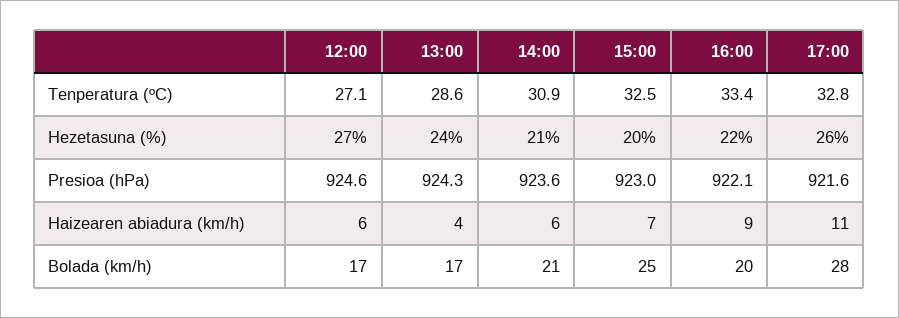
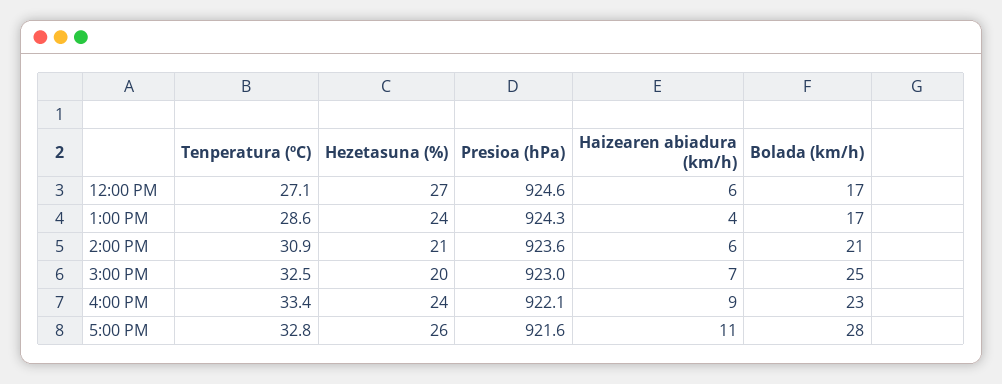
16:00, Hezetasuna (%): 22 -> 24
16:00, Bolada (km/h): 20 -> 23

